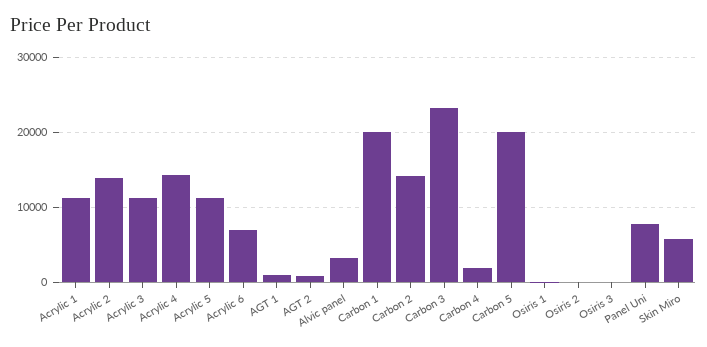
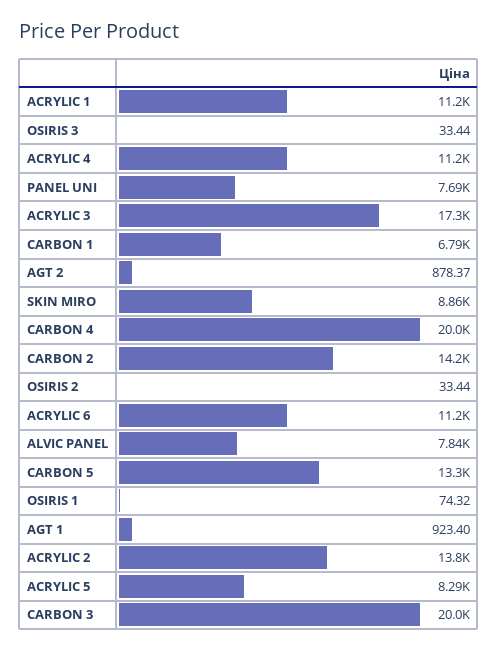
Acrylic 3: 11000 -> 17300
Acrylic 4: 14000 -> 11200
Acrylic 5: 11000 -> 8290
Acrylic 6: 7000 -> 11200
Alvic panel: 3000 -> 7840
Carbon 1: 20000 -> 6790
Carbon 3: 23000 -> 20000
Carbon 4: 2000 -> 20000
Carbon 5: 20000 -> 13300
Skin Miro: 6000 -> 8860

